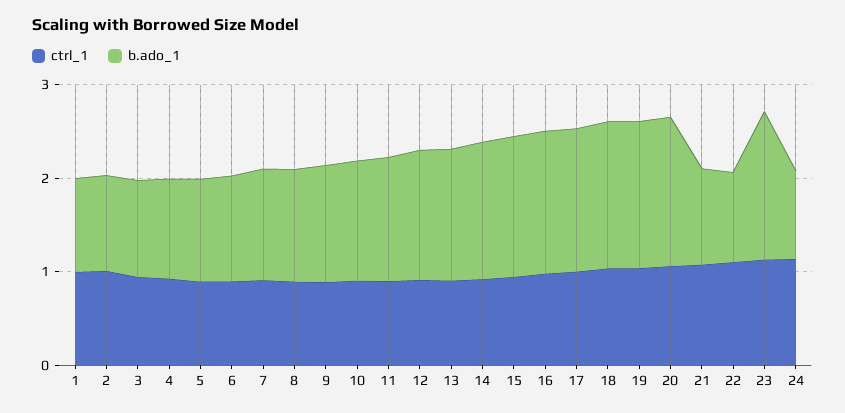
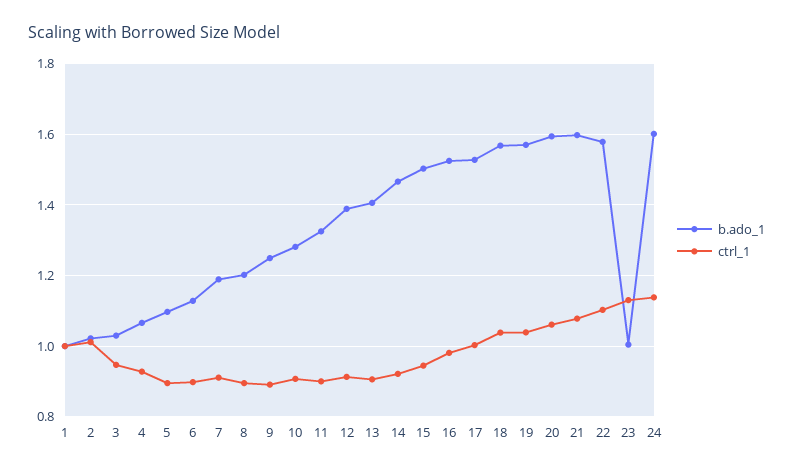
b.ado_1, 21: 1 -> 1.6
b.ado_1, 22: 1 -> 1.58
b.ado_1, 23: 1.6 -> 1
b.ado_1, 24: 1 -> 1.6

